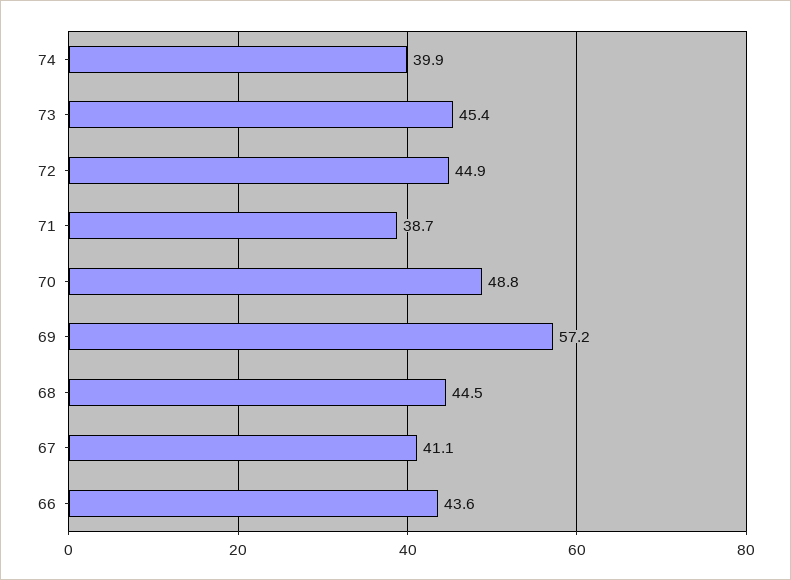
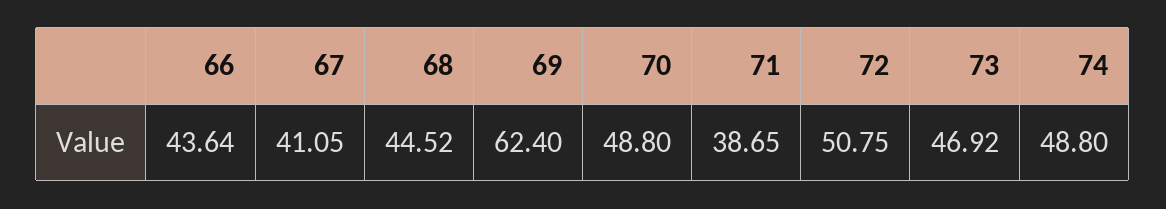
74: 39.9 -> 48.8
73: 45.4 -> 46.92
72: 44.9 -> 50.75
69: 57.2 -> 62.4

